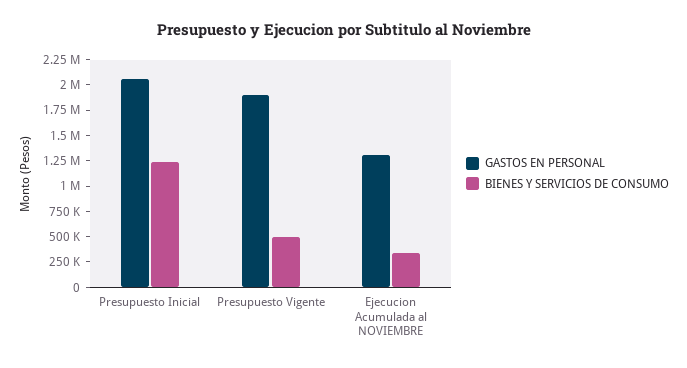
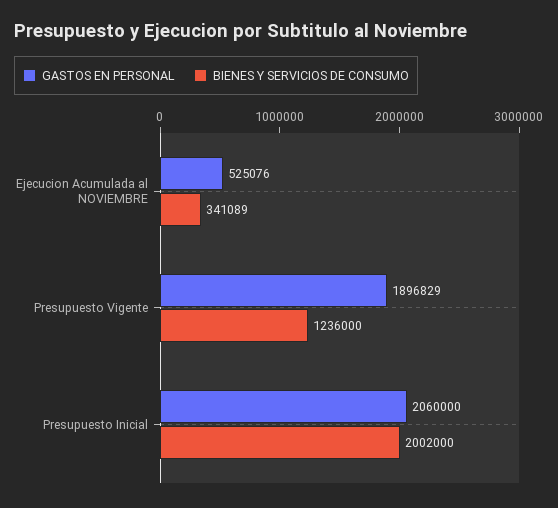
BIENES Y SERVICIOS DE CONSUMO, Presupuesto Inicial: 1250000 -> 2002000
BIENES Y SERVICIOS DE CONSUMO, Presupuesto Vigente: 500000 -> 1236000
GASTOS EN PERSONAL, Ejecucion Acumulada al NOVIEMBRE: 1250000 -> 525076

